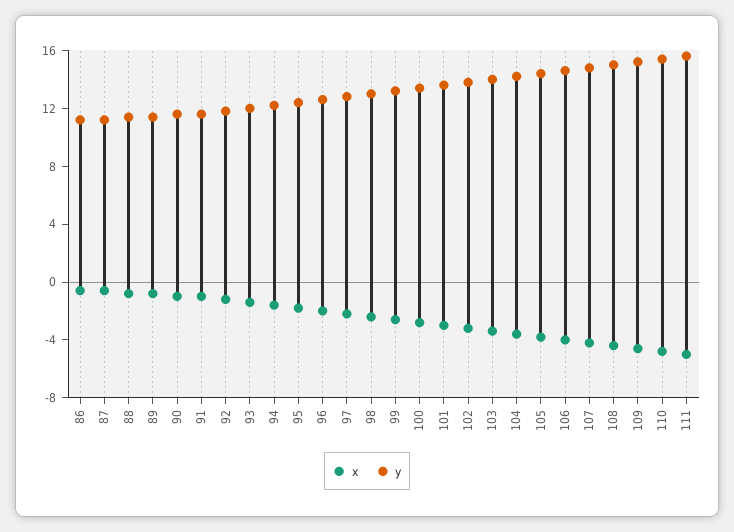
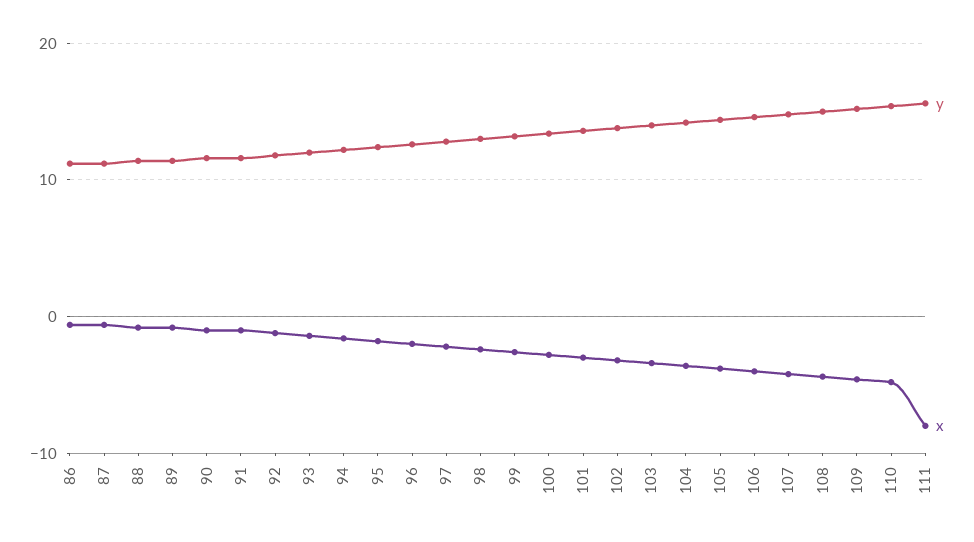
x, 111: -5 -> -8

